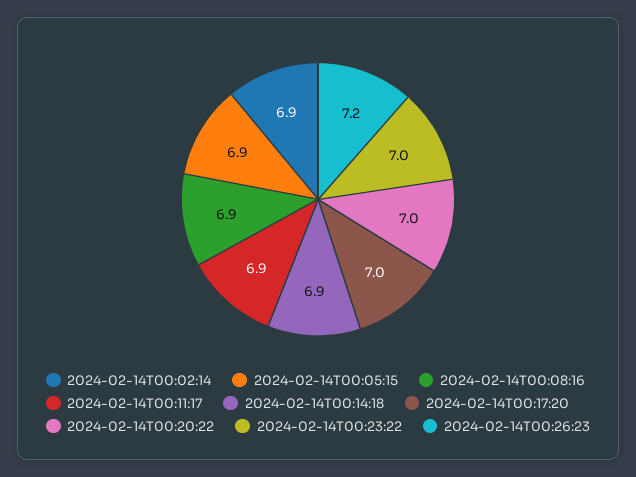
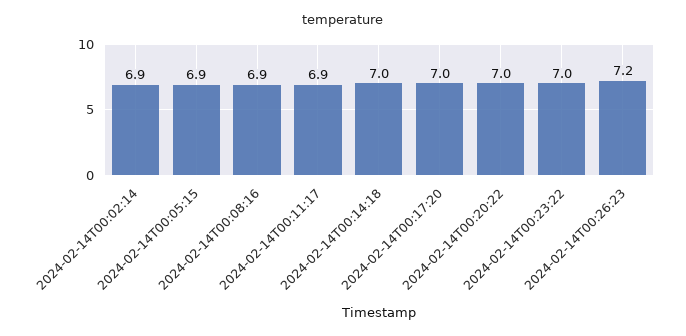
2024-02-14T00:14:18: 6.9 -> 7

